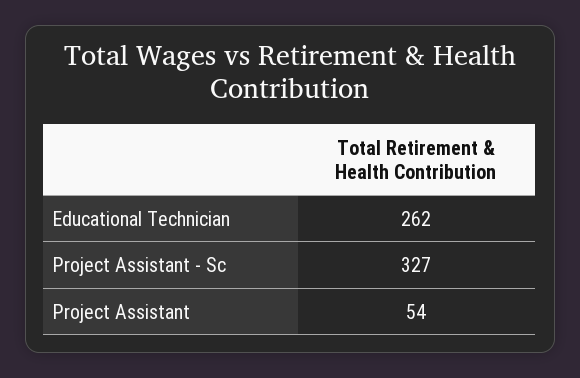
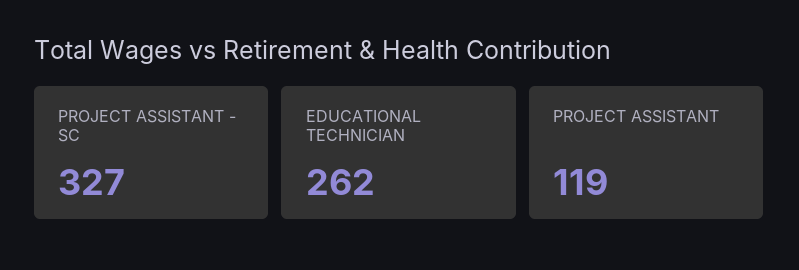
Project Assistant: 54 -> 119

